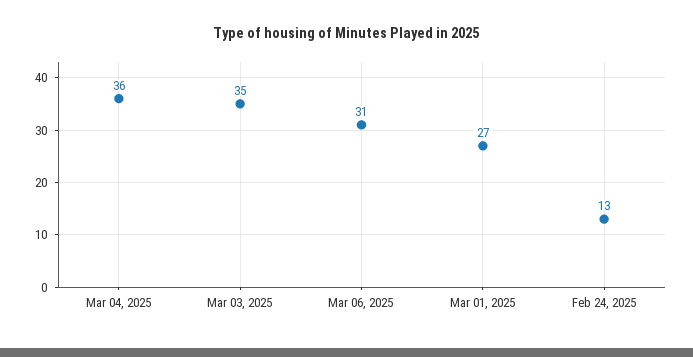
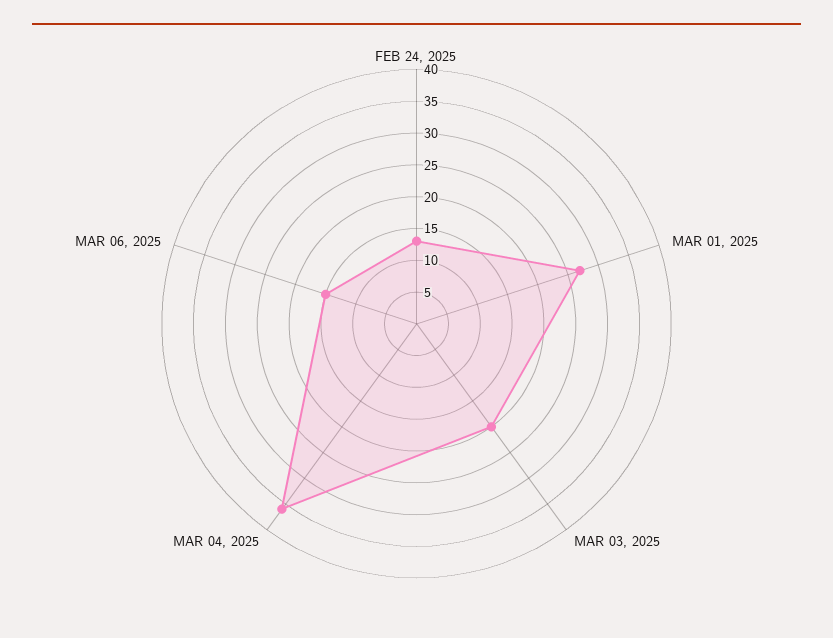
Mar 03, 2025: 35 -> 20
Mar 06, 2025: 31 -> 15

